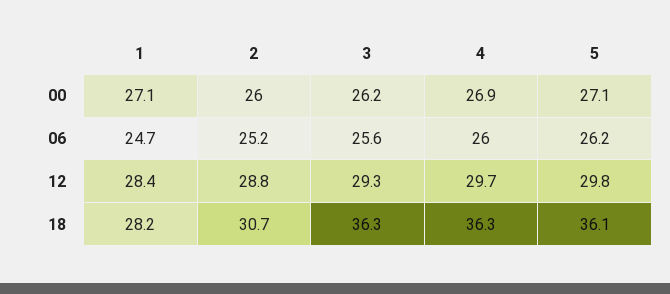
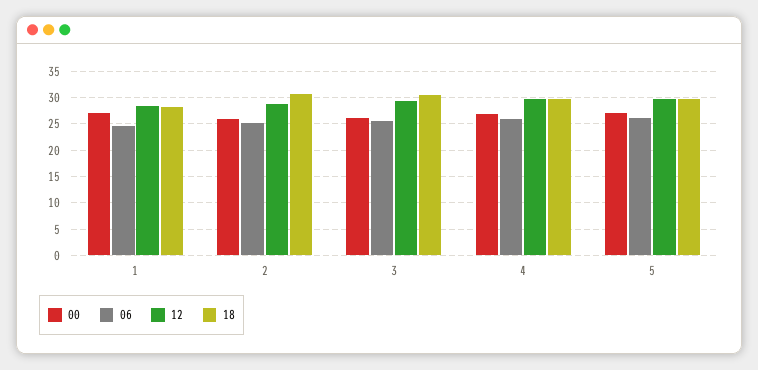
18, 3: 36.3 -> 30
18, 4: 36.3 -> 30
18, 5: 36.1 -> 30

